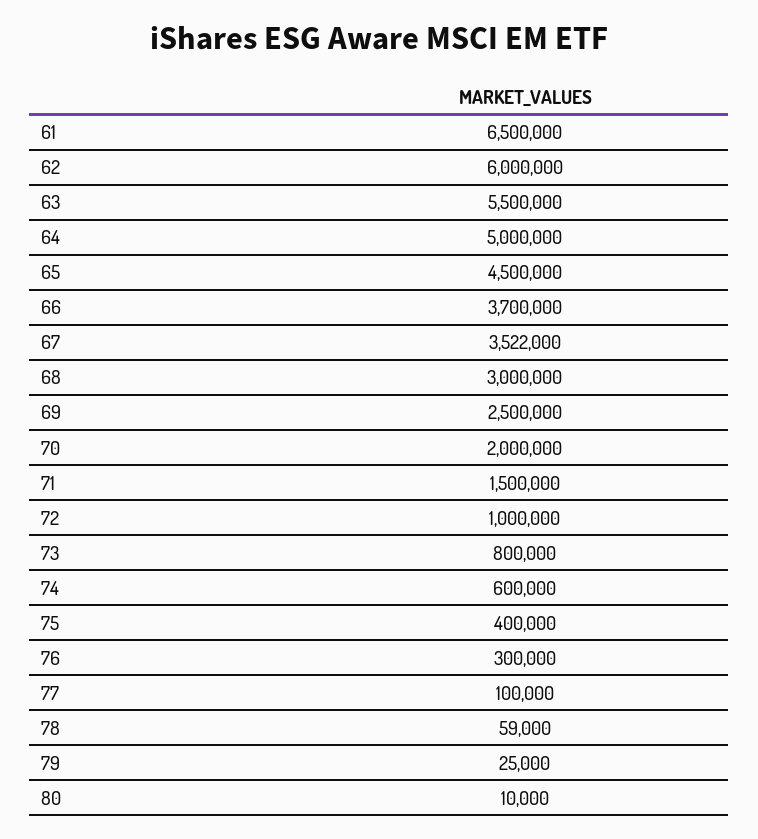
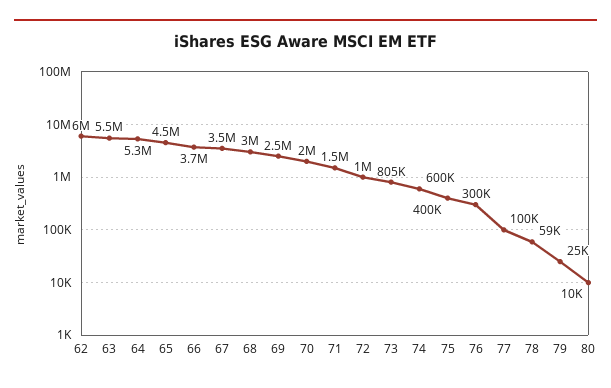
61: 6500000 -> none
64: 5000000 -> 5300000
67: 3522000 -> 3500000
73: 800000 -> 805000

